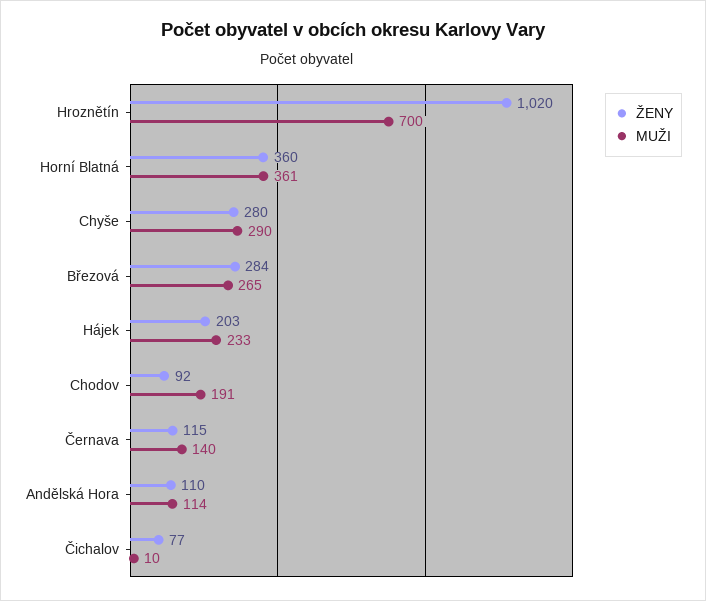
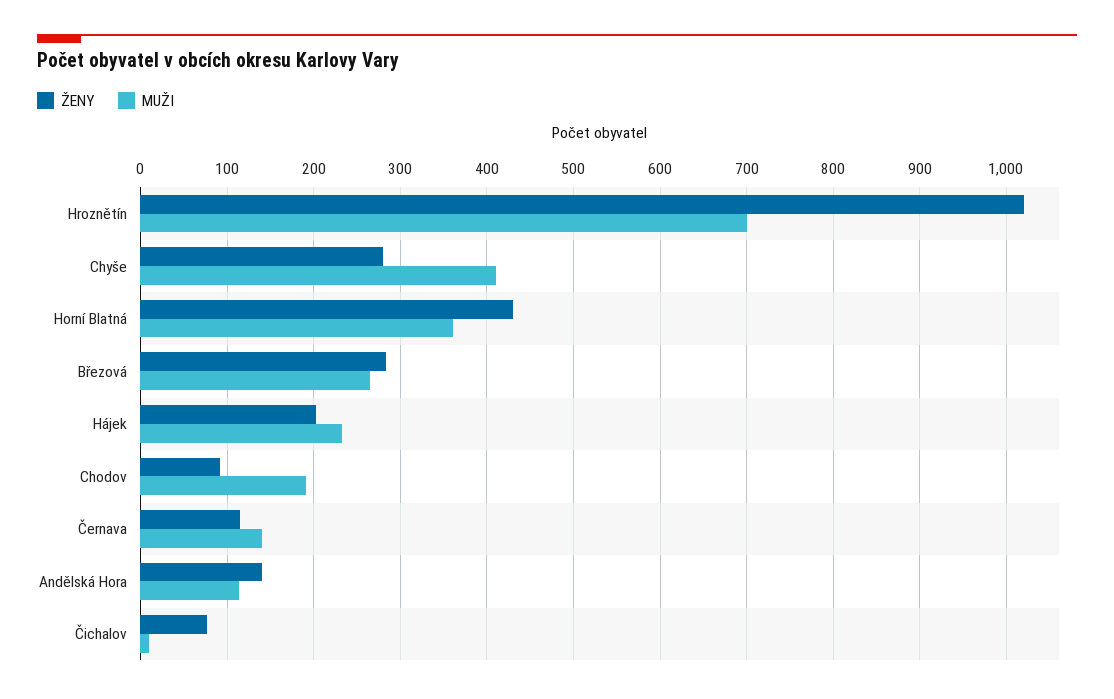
ŽENY, Horní Blatná: 360 -> 430
MUŽI, Chyše: 290 -> 410
ŽENY, Andělská Hora: 110 -> 140

